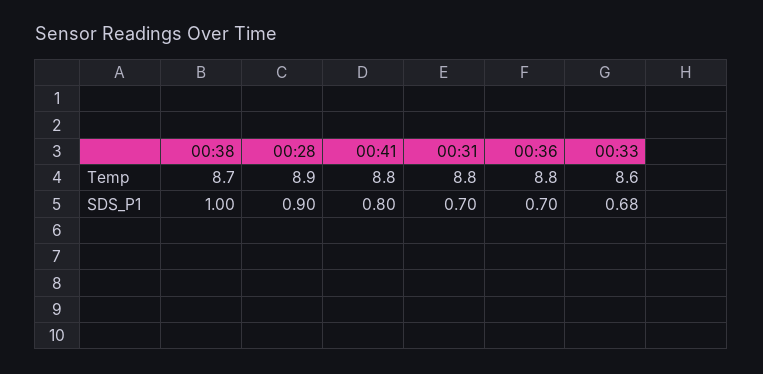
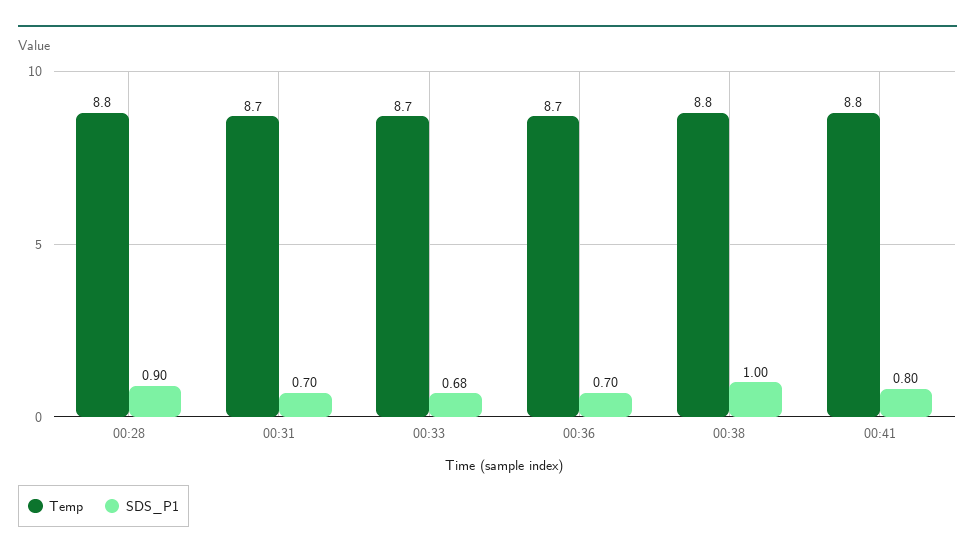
Temp, 00:38: 8.7 -> 8.8
Temp, 00:28: 8.9 -> 8.8
Temp, 00:31: 8.8 -> 8.7
Temp, 00:36: 8.8 -> 8.7
Temp, 00:33: 8.6 -> 8.7

